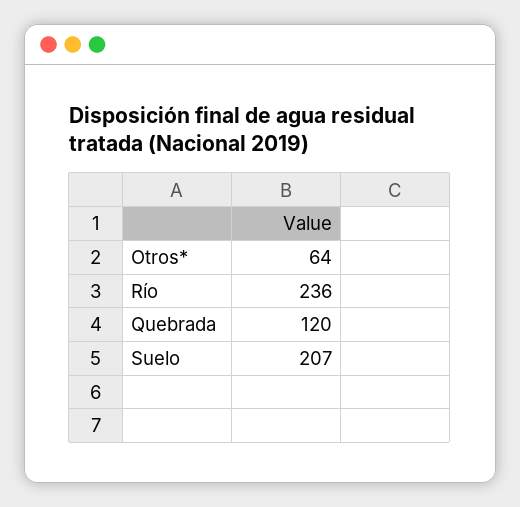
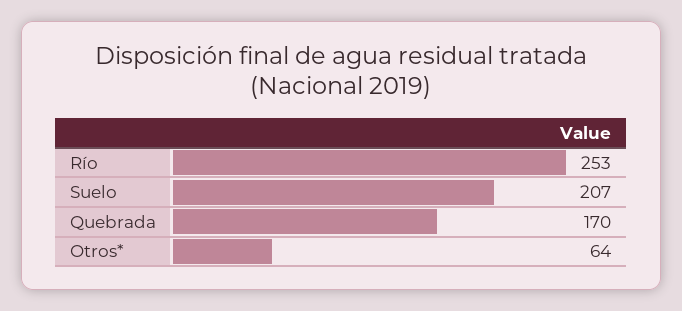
Río: 236 -> 253
Quebrada: 120 -> 170

